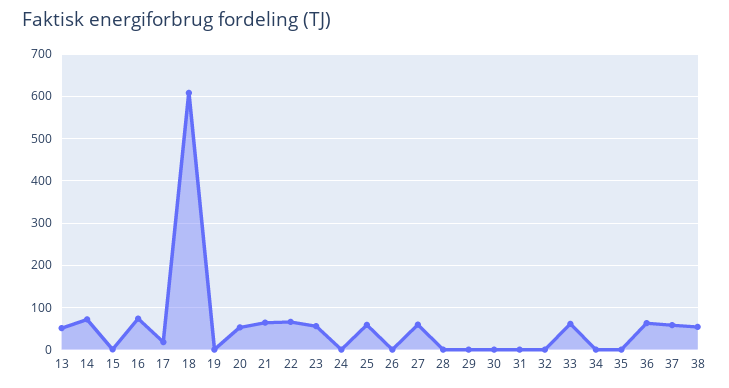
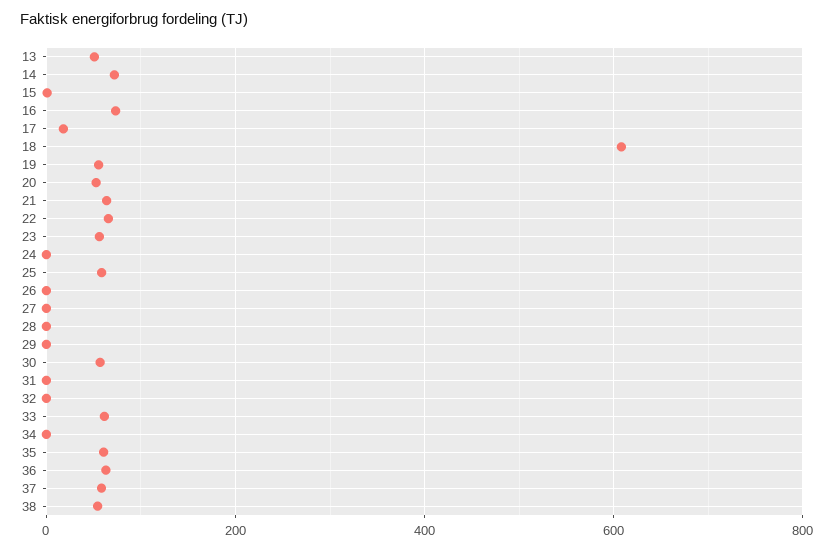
19: 0 -> 60
27: 60 -> 0
30: 0 -> 60
35: 0 -> 60

